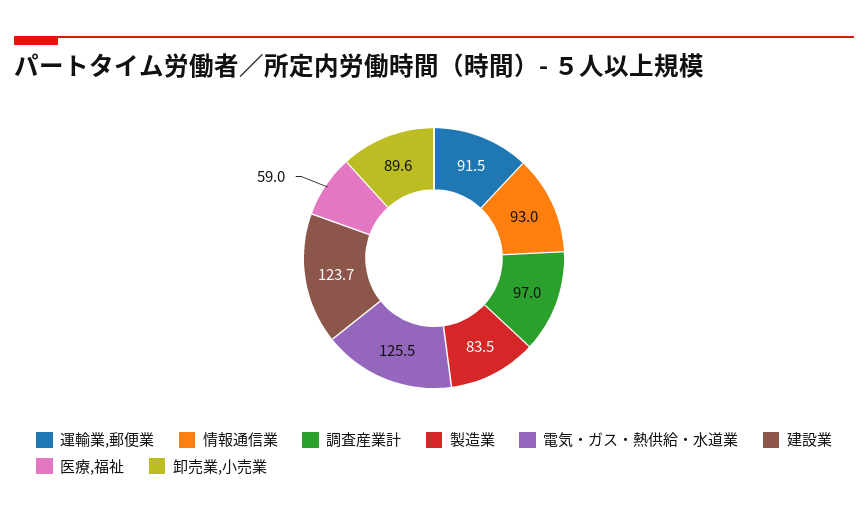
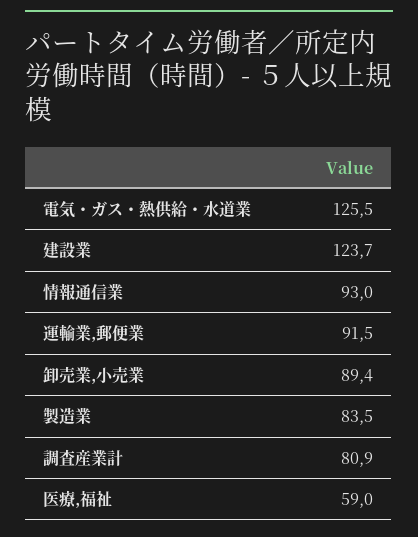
調査産業計: 97 -> 80.9
卸売業,小売業: 89.6 -> 89.4

